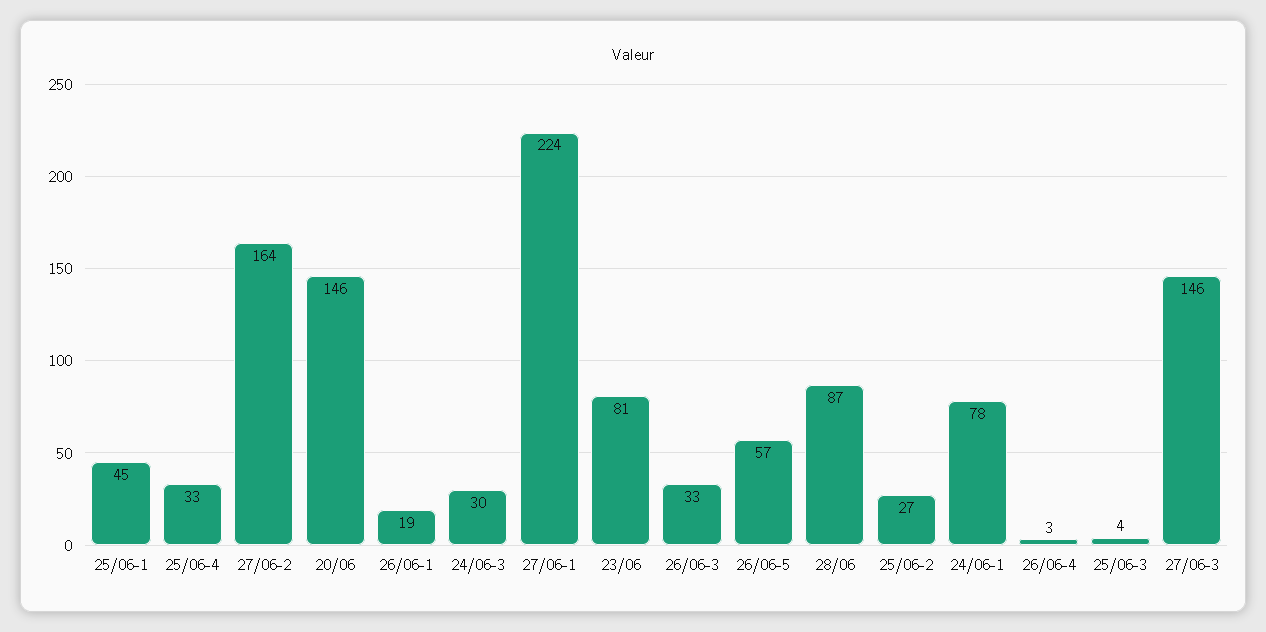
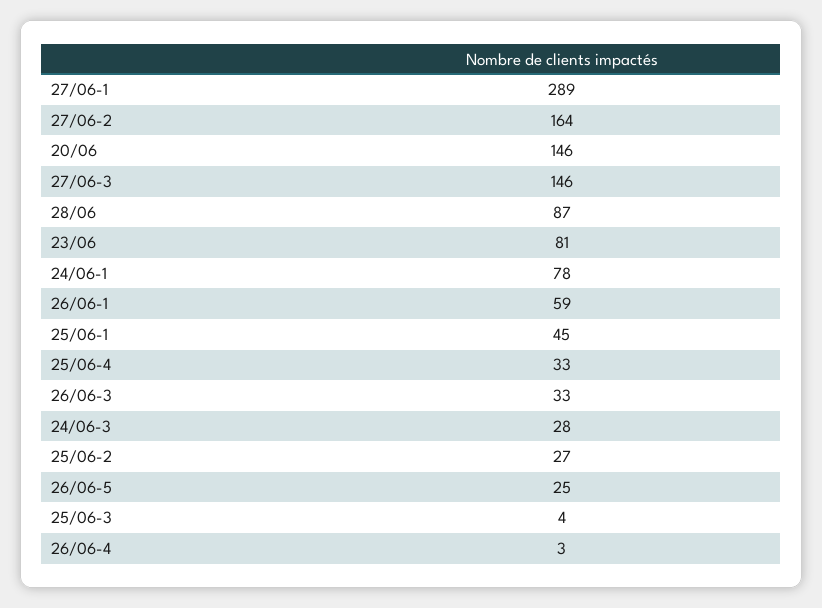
26/06-1: 19 -> 59
24/06-3: 30 -> 28
27/06-1: 224 -> 289
26/06-5: 57 -> 25

